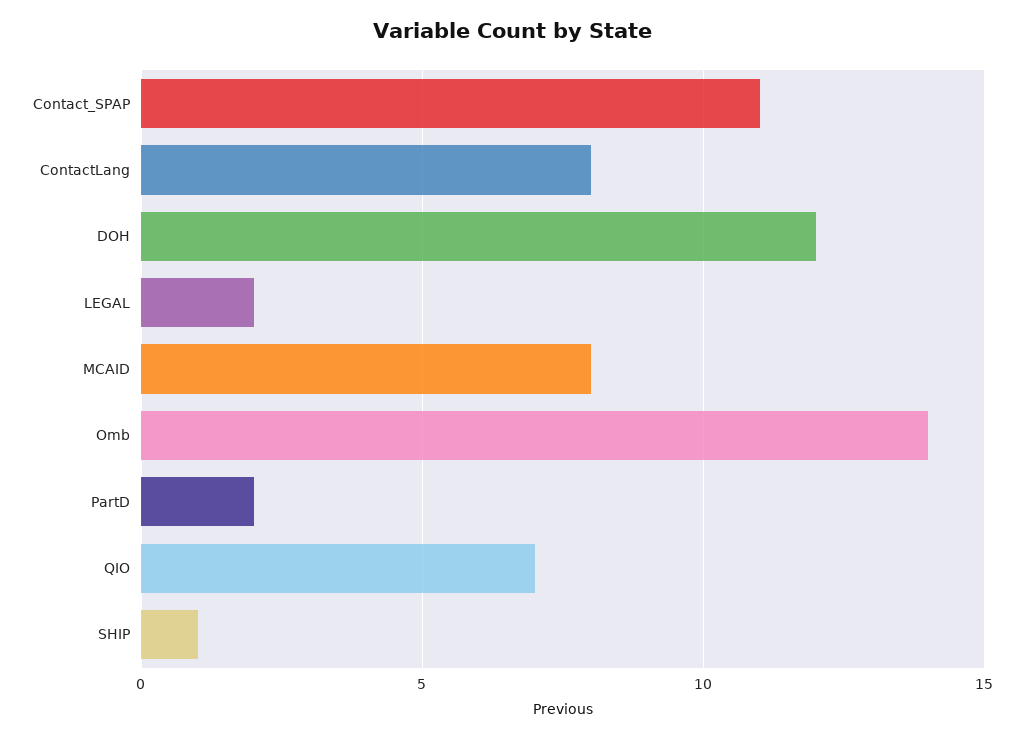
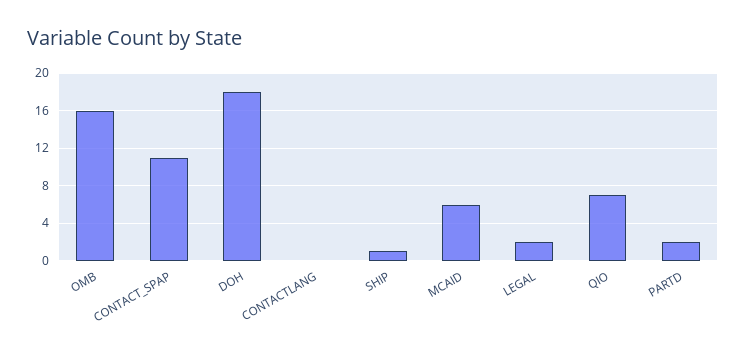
ContactLang: 8 -> 0
DOH: 12 -> 18
MCAID: 8 -> 6
Omb: 14 -> 16

